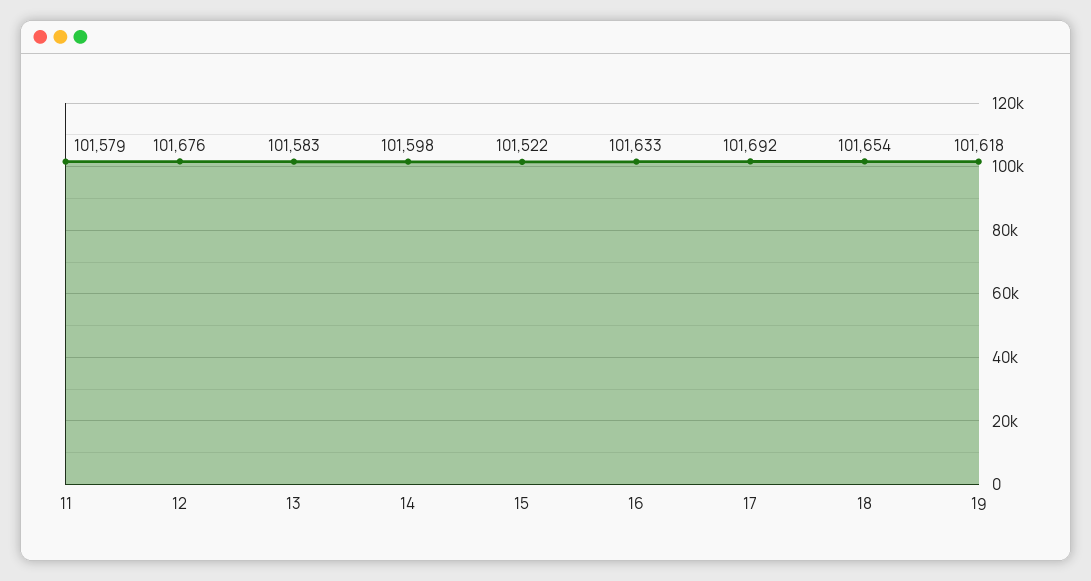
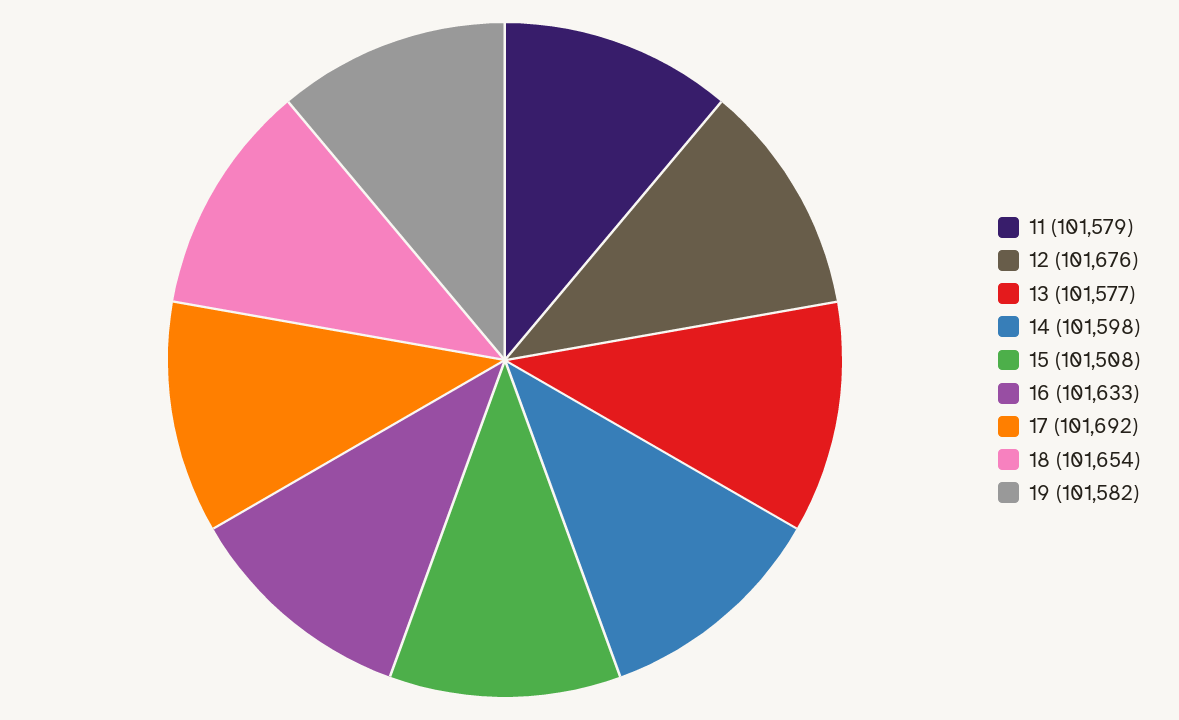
13: 101583 -> 101577
15: 101522 -> 101508
19: 101618 -> 101582

